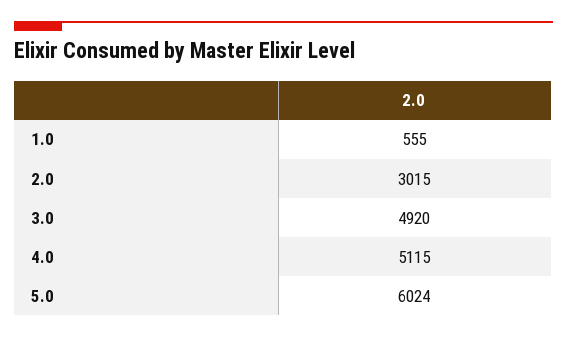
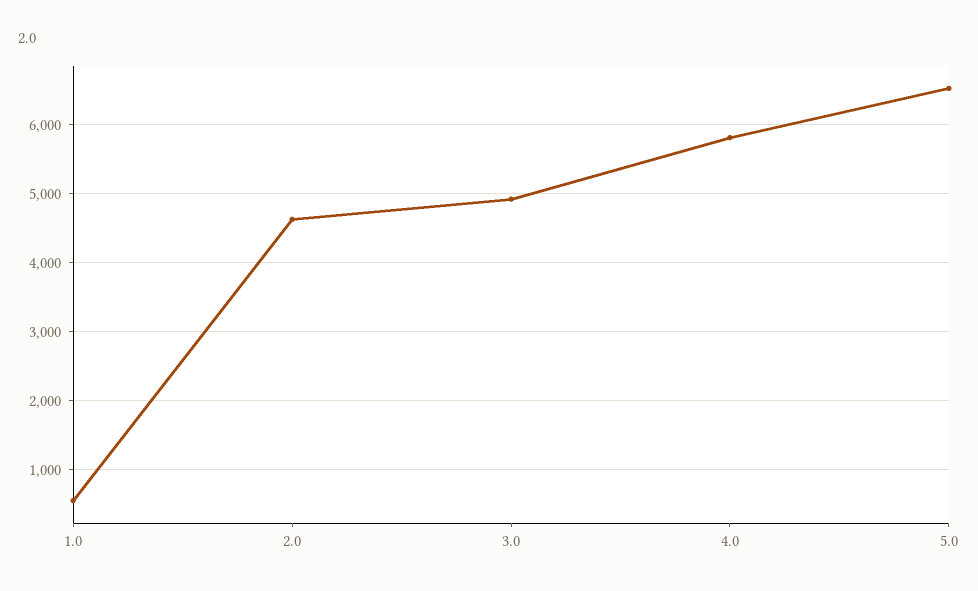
2.0: 3015 -> 4600
4.0: 5115 -> 5800
5.0: 6024 -> 6500

